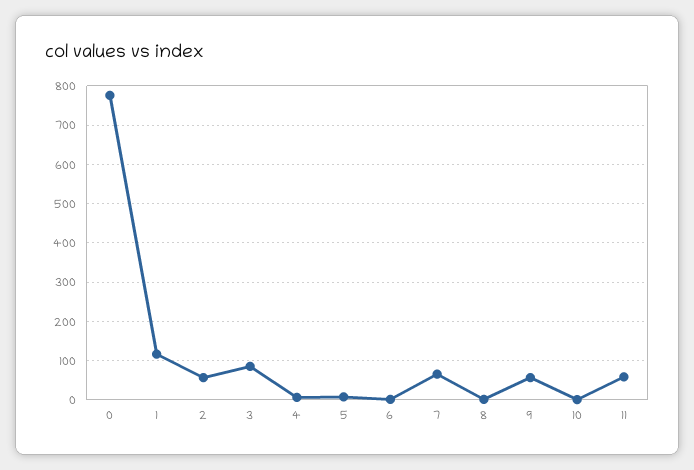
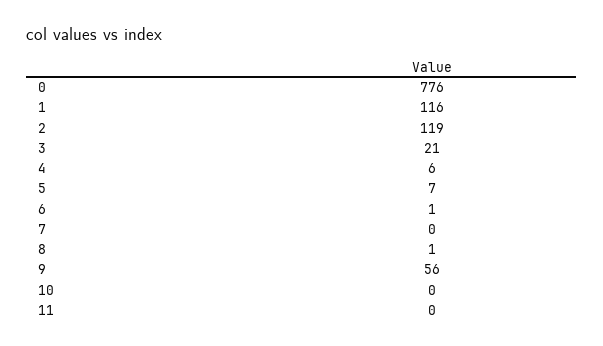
2: 60 -> 119
3: 80 -> 21
7: 60 -> 0
11: 60 -> 0

